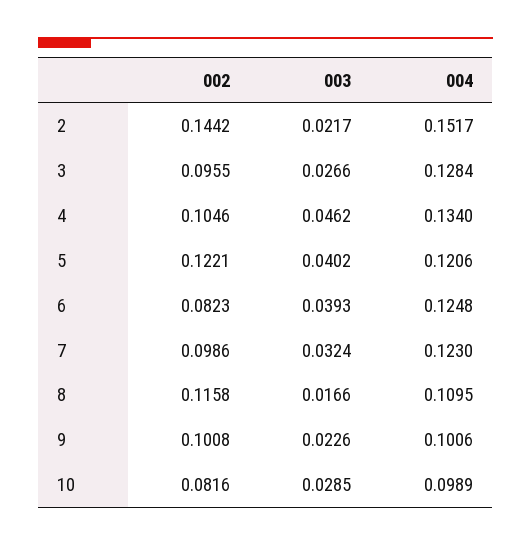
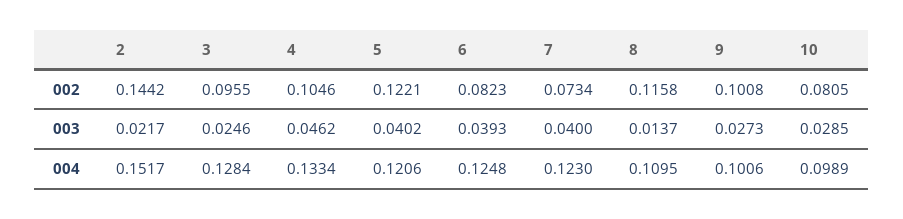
003, 3: 0.0266 -> 0.0246
004, 4: 0.134 -> 0.1334
002, 7: 0.0986 -> 0.0734
003, 7: 0.0324 -> 0.04
003, 8: 0.0166 -> 0.0137
003, 9: 0.0226 -> 0.0273
002, 10: 0.0816 -> 0.0805

